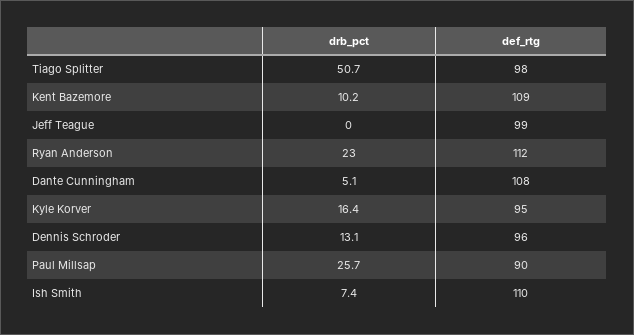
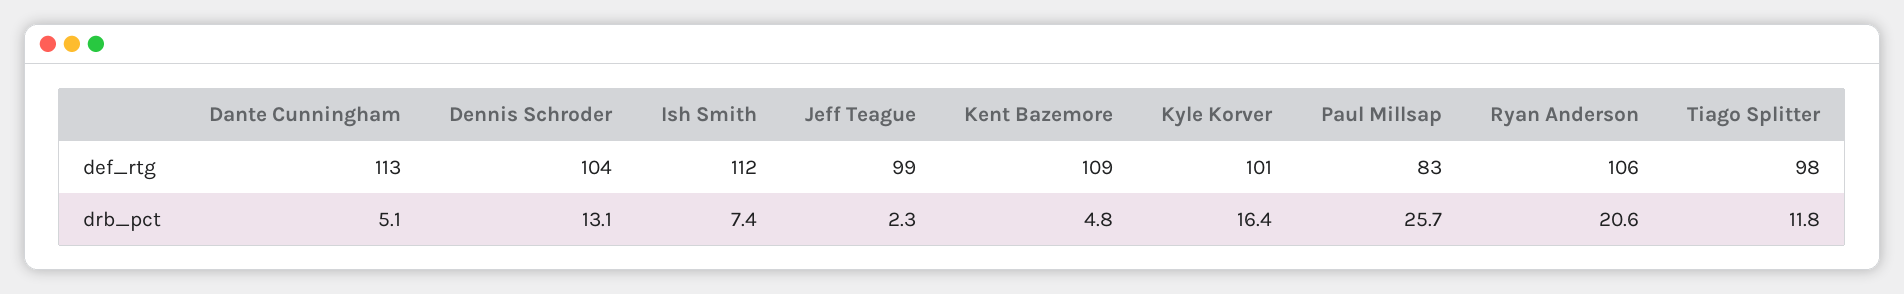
drb_pct, Tiago Splitter: 50.7 -> 11.8
drb_pct, Kent Bazemore: 10.2 -> 4.8
drb_pct, Jeff Teague: 0 -> 2.3
drb_pct, Ryan Anderson: 23 -> 20.6
def_rtg, Ryan Anderson: 112 -> 106
def_rtg, Dante Cunningham: 108 -> 113
def_rtg, Kyle Korver: 95 -> 101
def_rtg, Dennis Schroder: 96 -> 104
def_rtg, Paul Millsap: 90 -> 83
def_rtg, Ish Smith: 110 -> 112

